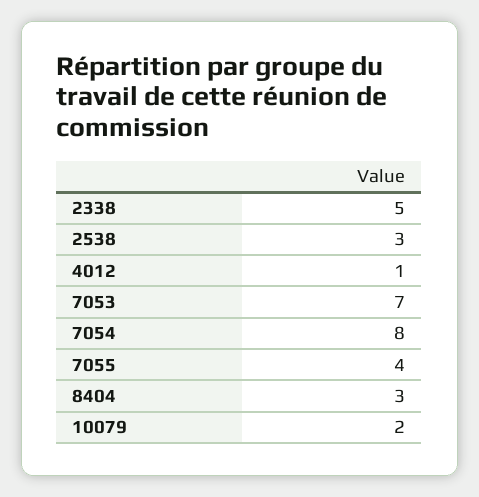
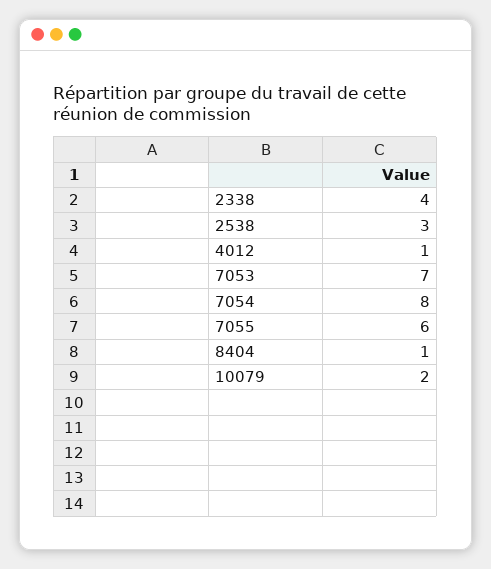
2338: 5 -> 4
7055: 4 -> 6
8404: 3 -> 1

